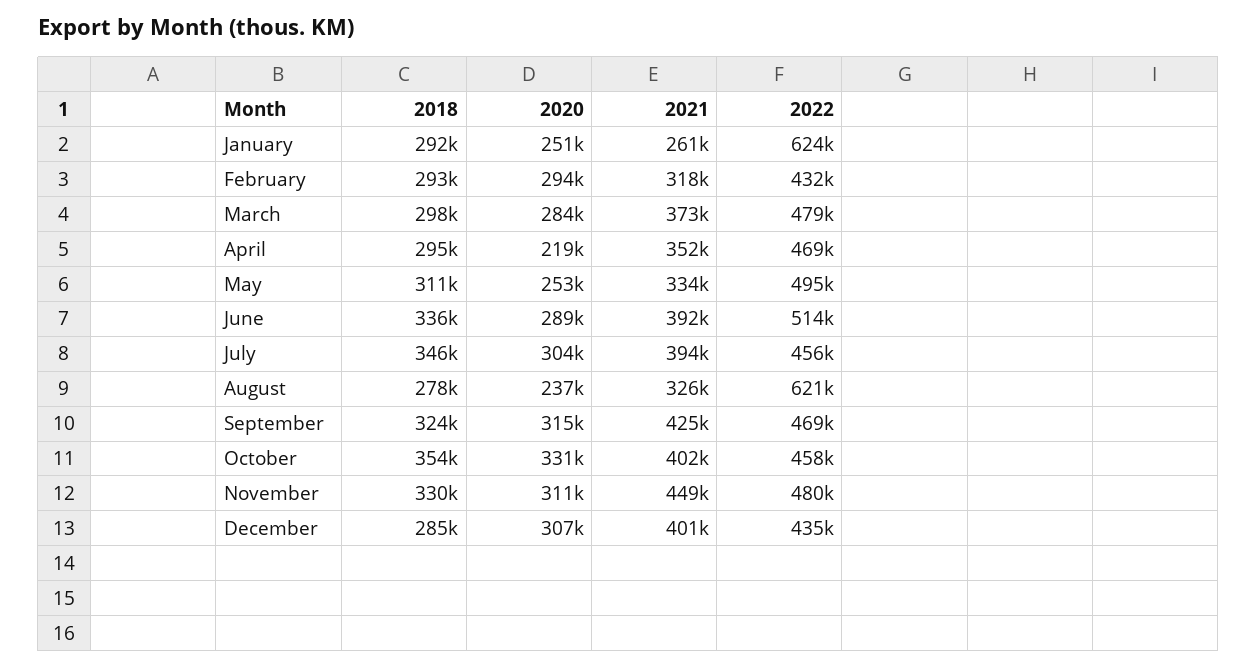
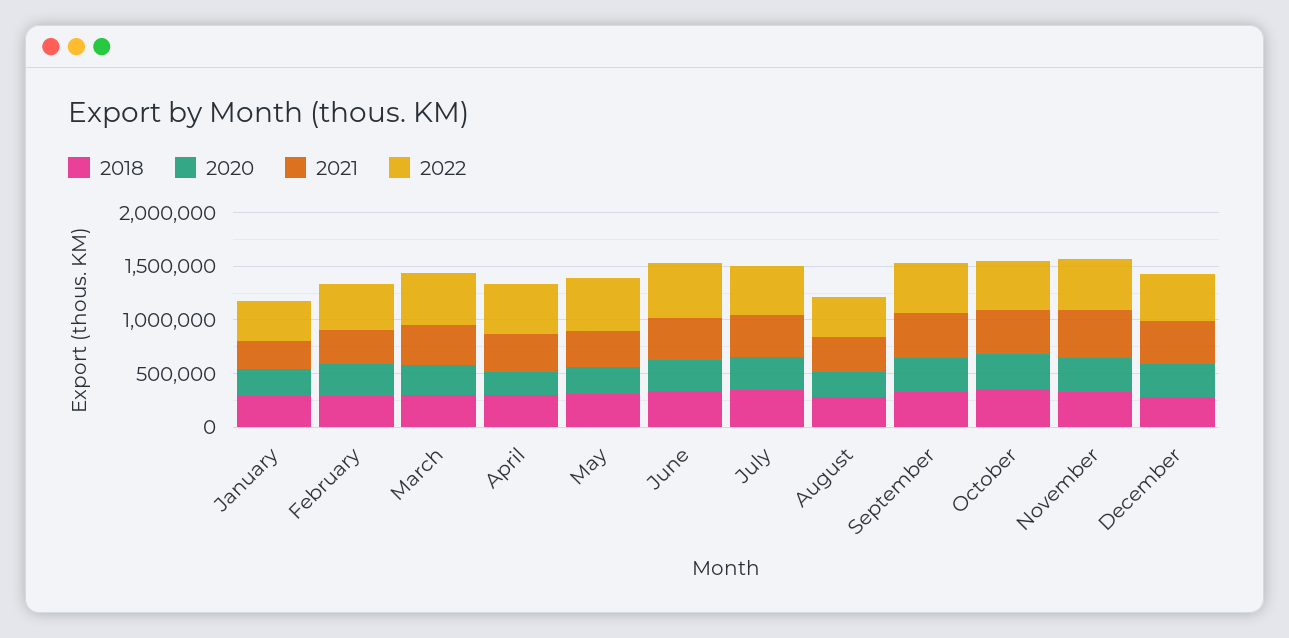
2022, January: 624000 -> 400000
2022, August: 621000 -> 400000

